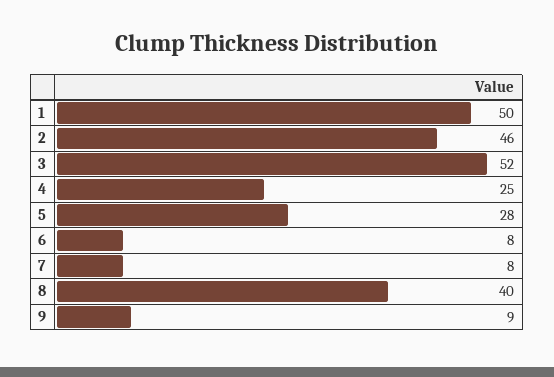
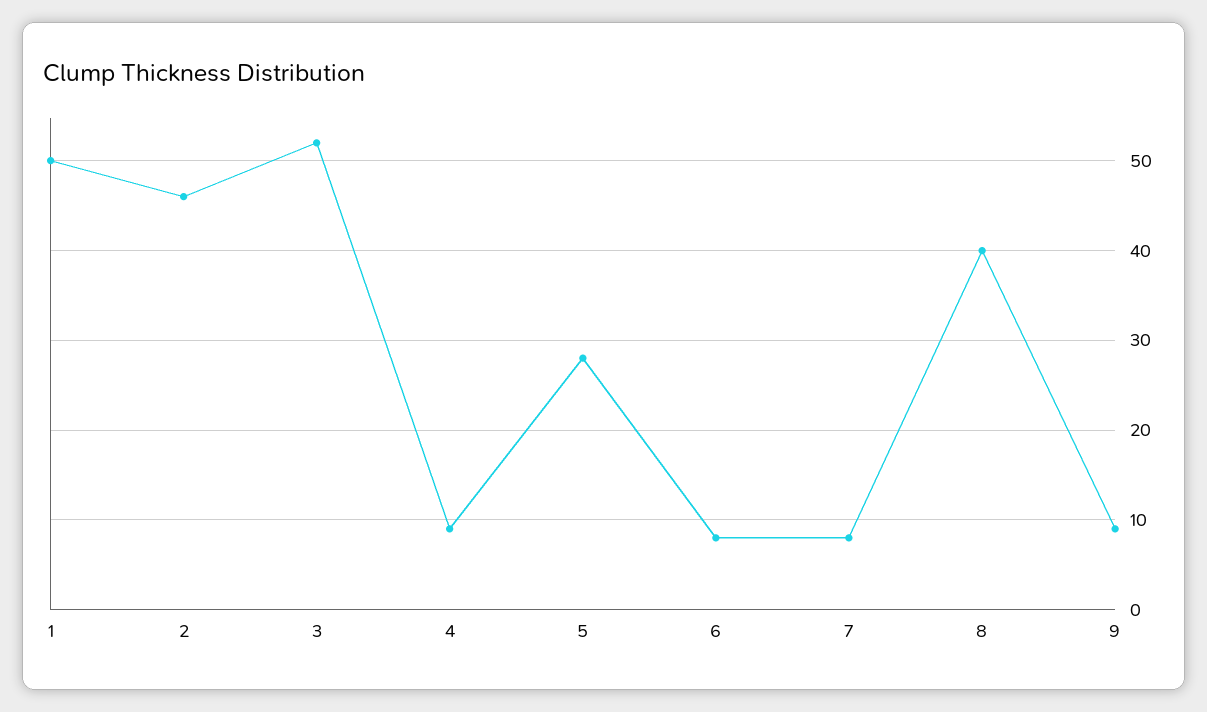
4: 25 -> 9

